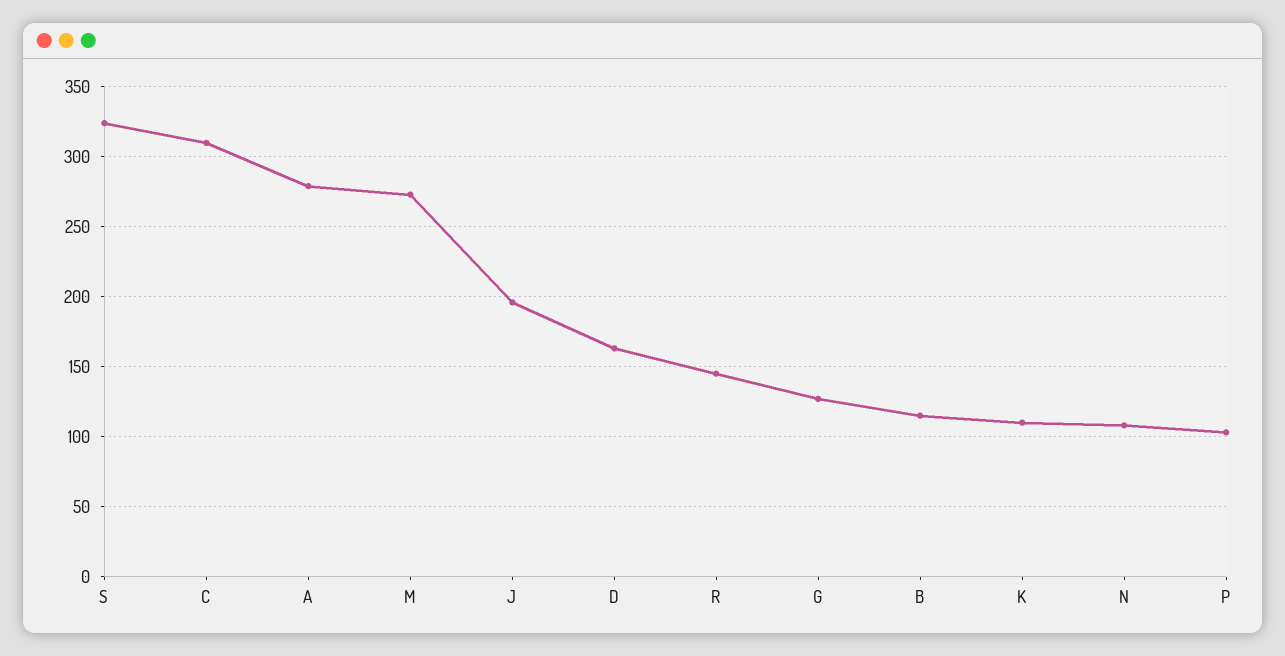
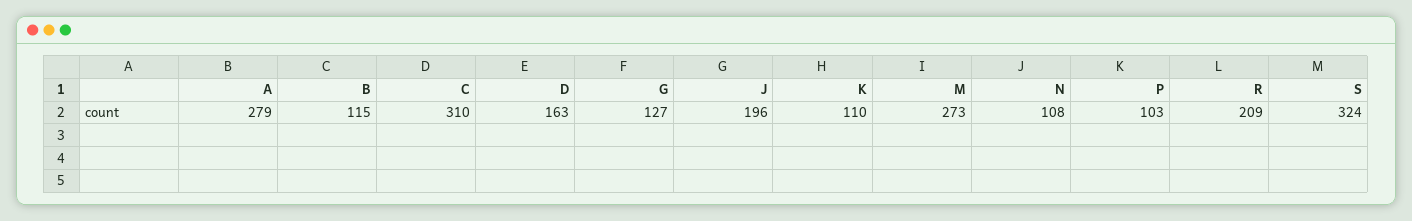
R: 145 -> 209

